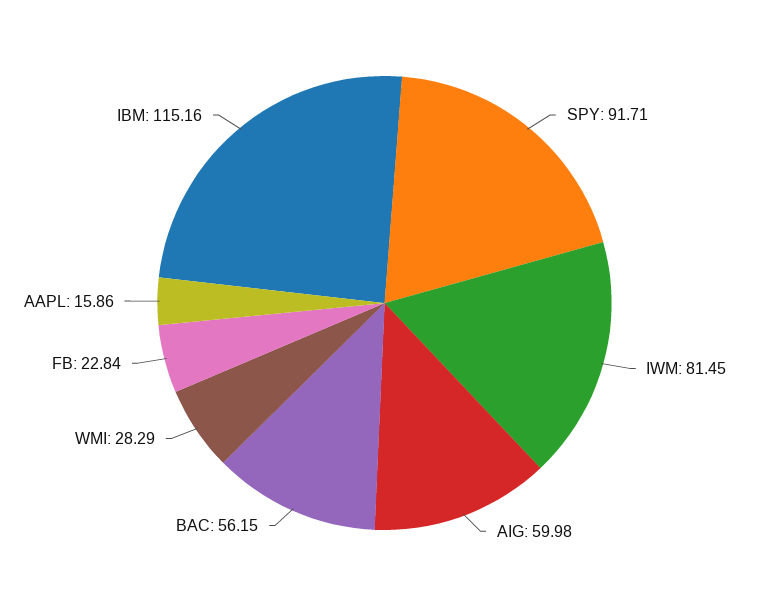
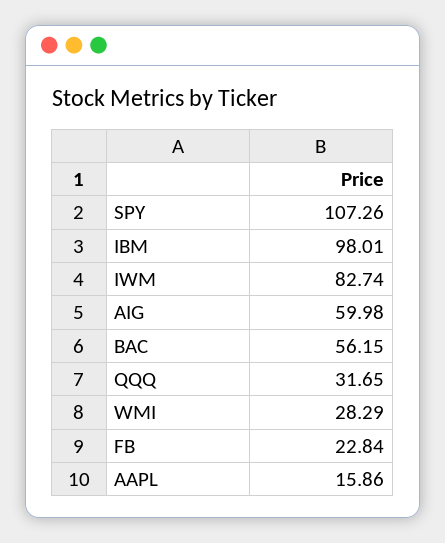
SPY: 91.71 -> 107.26
IWM: 81.45 -> 82.74
IBM: 115.16 -> 98.01
QQQ: none -> 31.65

